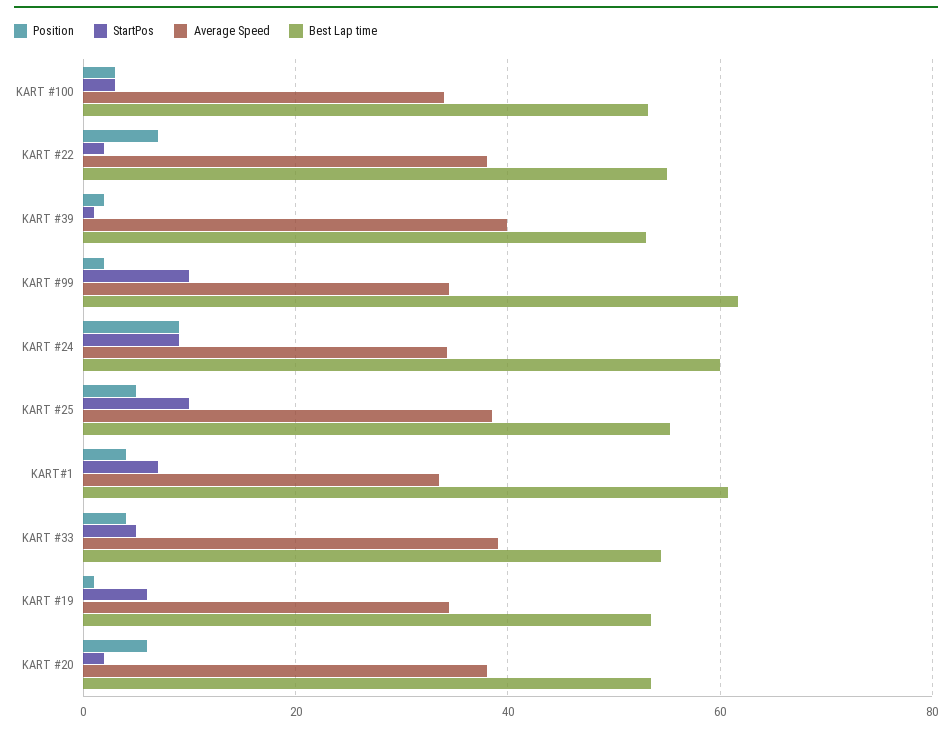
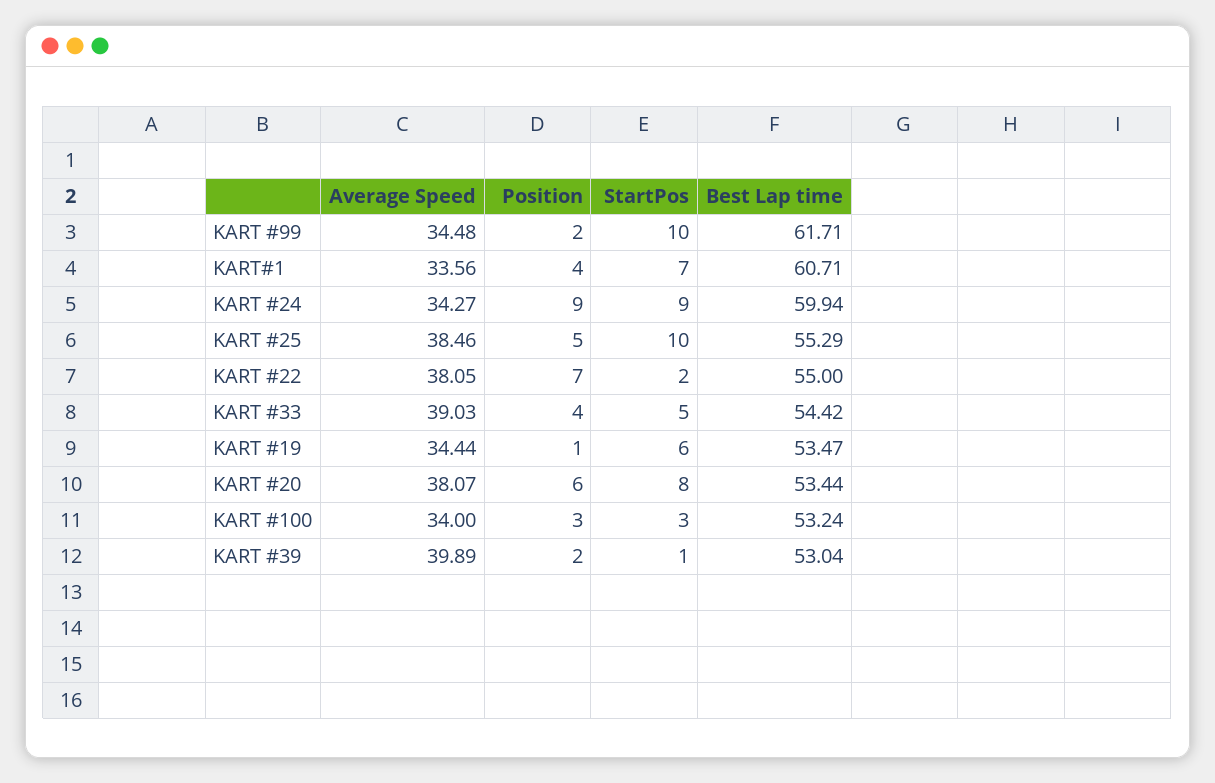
StartPos, KART #20: 2 -> 8

